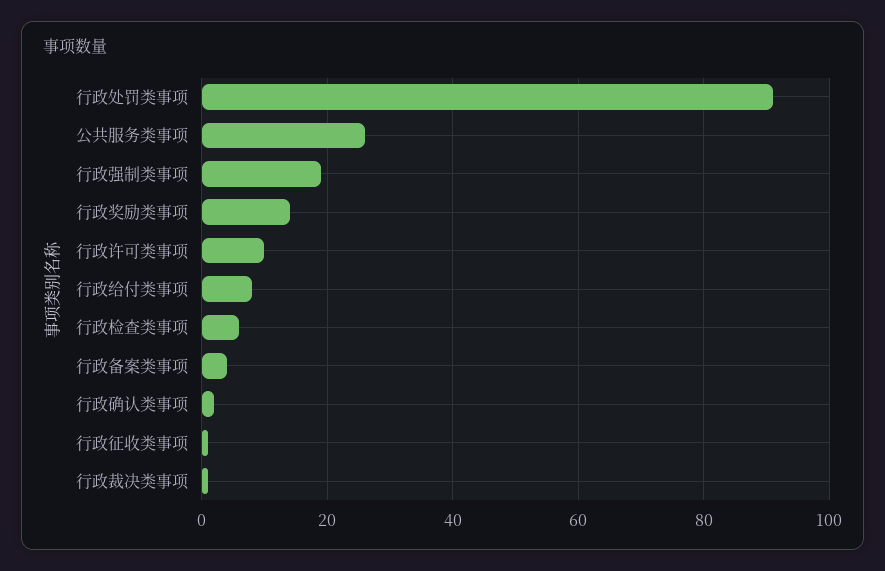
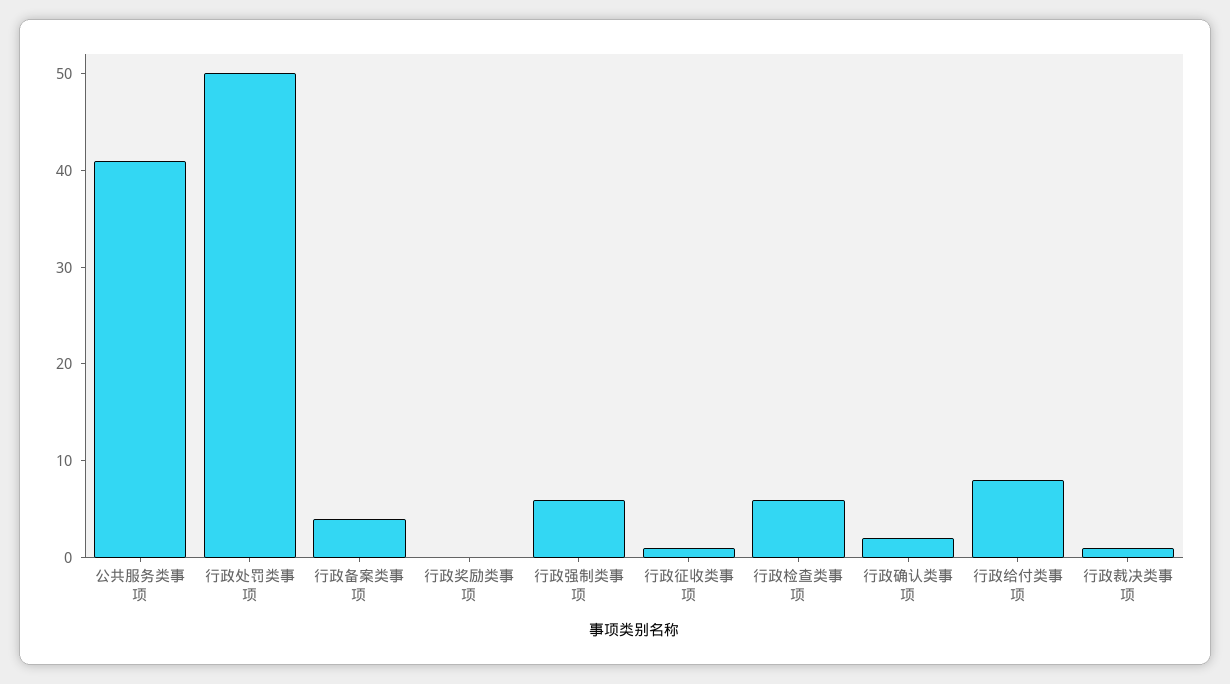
行政处罚类事项: 90 -> 50
公共服务类事项: 25 -> 41
行政强制类事项: 20 -> 6
行政奖励类事项: 15 -> 0
行政许可类事项: 10 -> none

